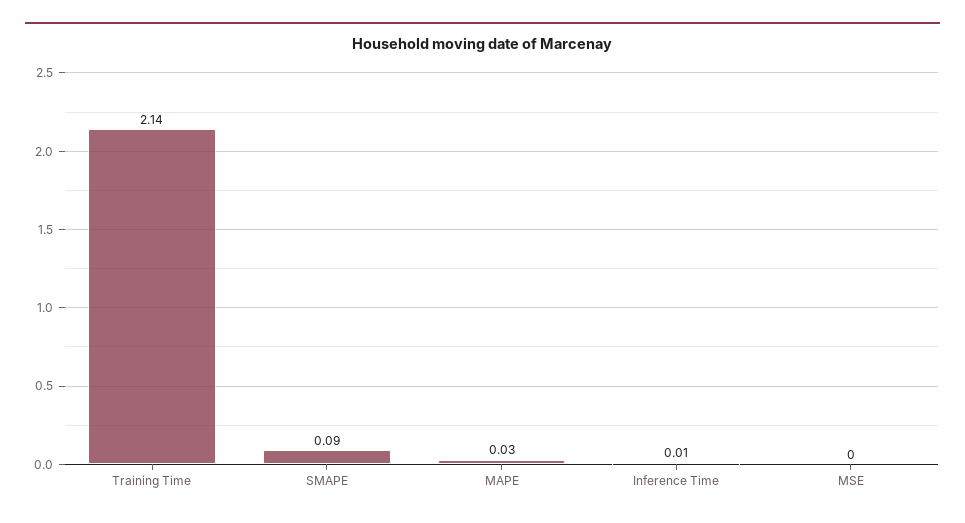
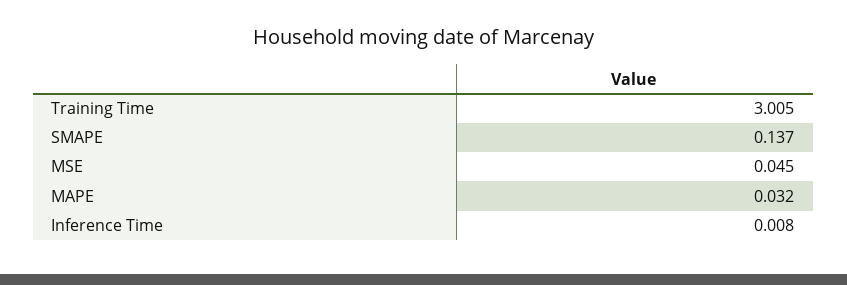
Training Time: 2.14 -> 3.005
SMAPE: 0.09 -> 0.137
MSE: 0 -> 0.045

